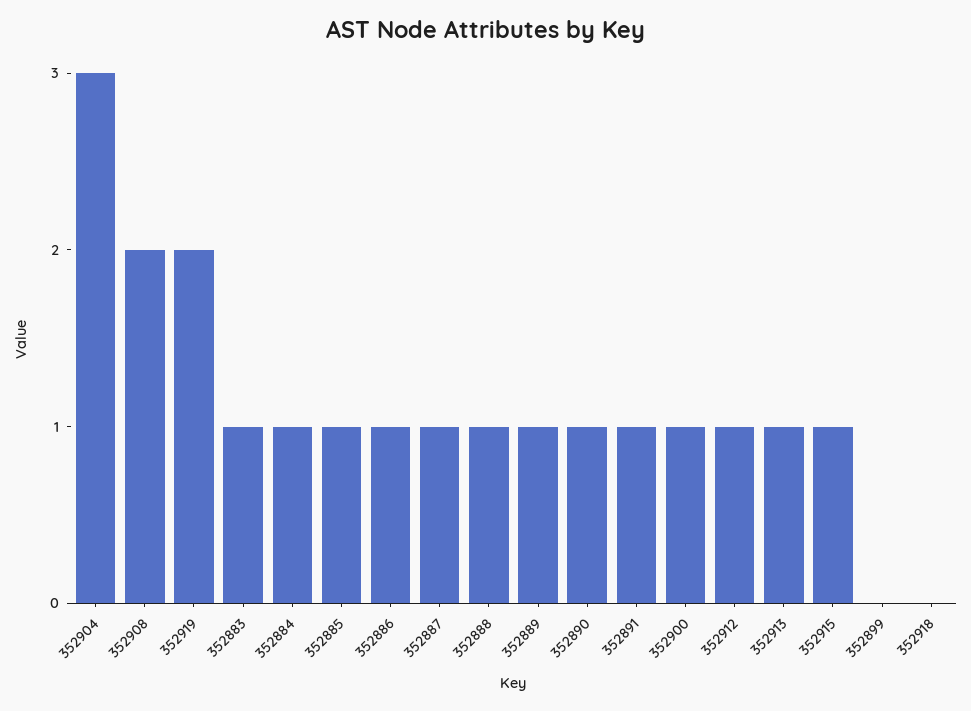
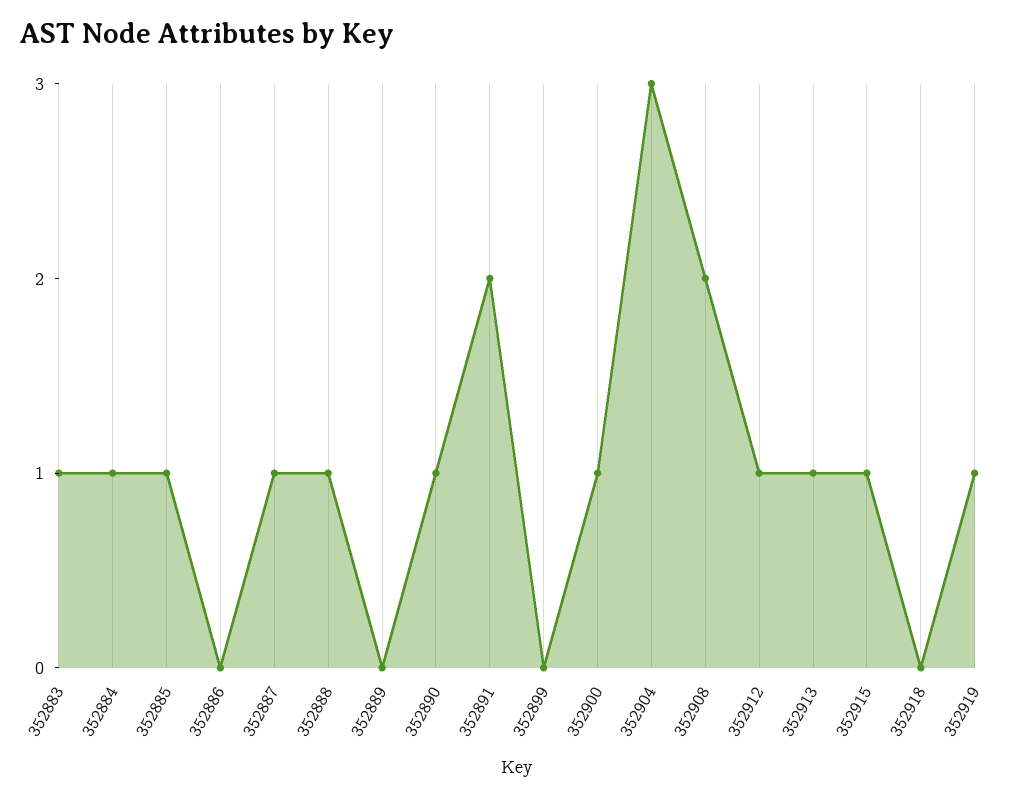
352919: 2 -> 1
352886: 1 -> 0
352889: 1 -> 0
352891: 1 -> 2

